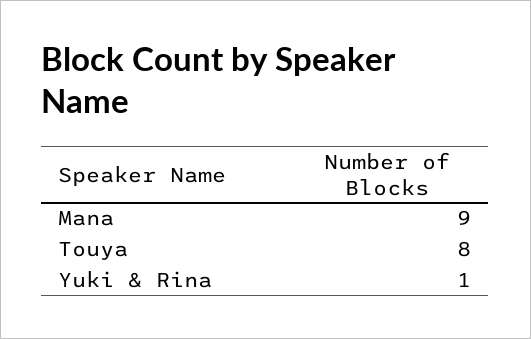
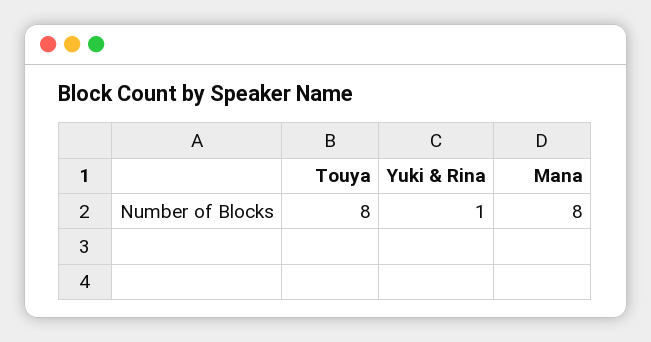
Mana: 9 -> 8

